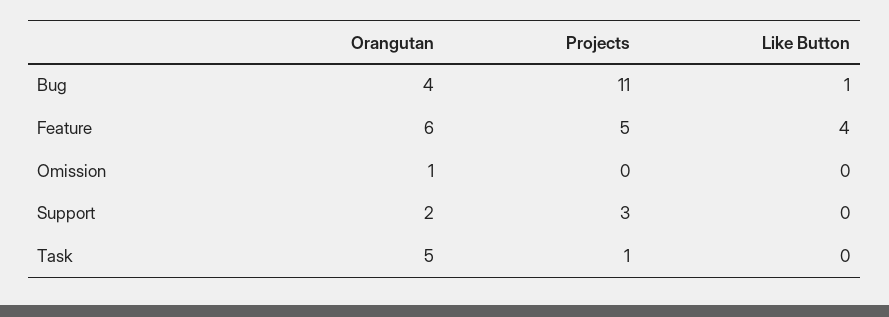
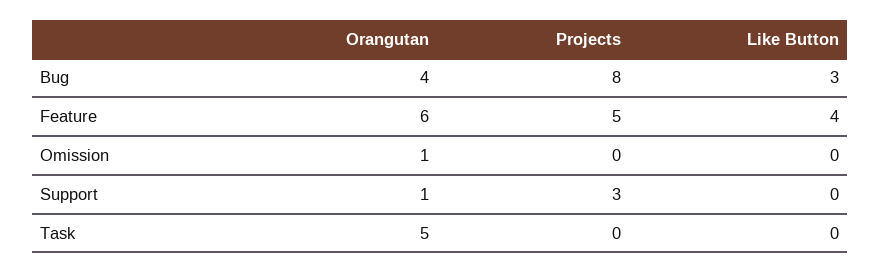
Projects, Bug: 11 -> 8
Like Button, Bug: 1 -> 3
Orangutan, Support: 2 -> 1
Projects, Task: 1 -> 0

